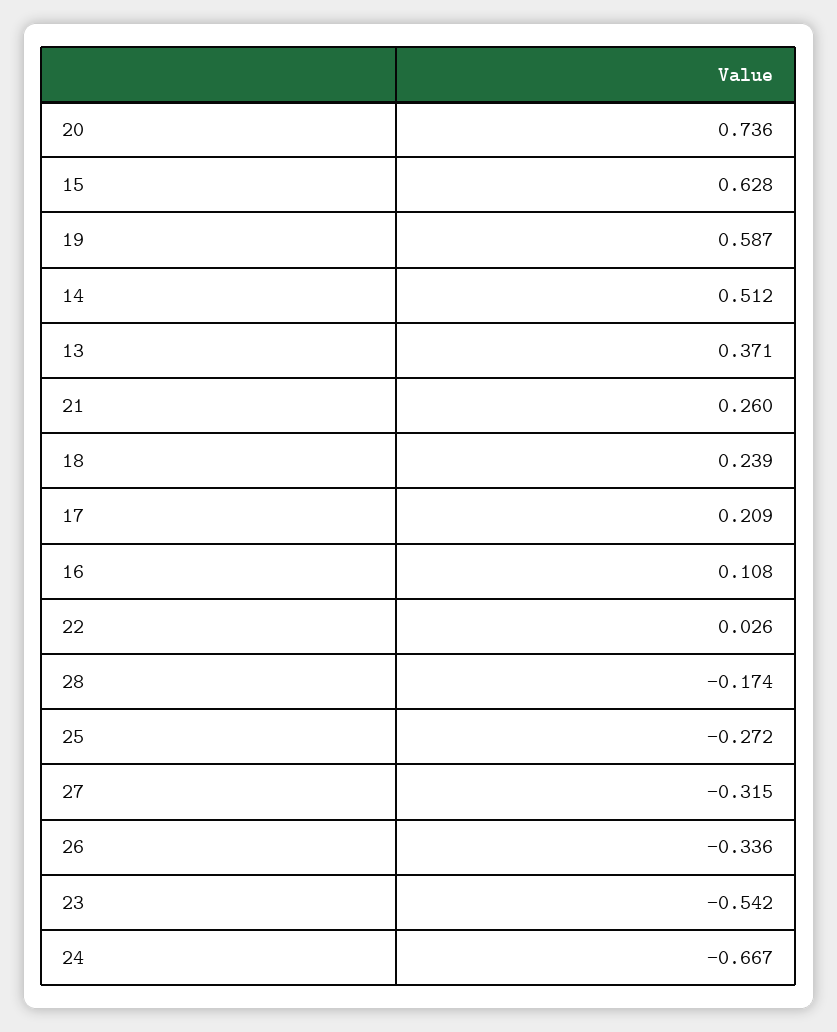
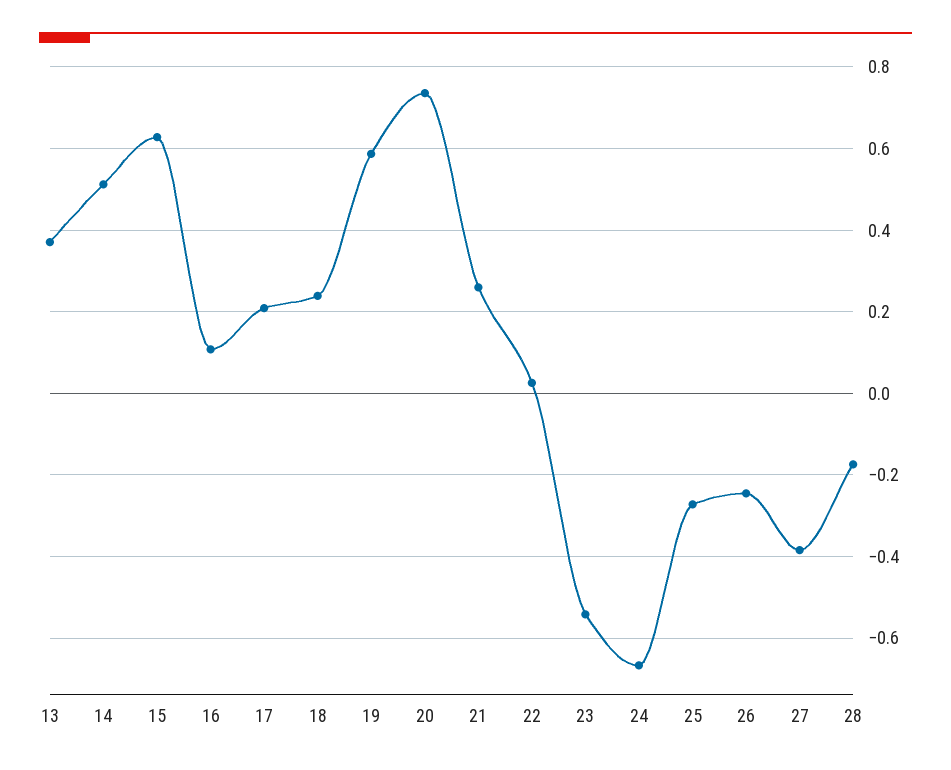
27: -0.315 -> -0.38
26: -0.336 -> -0.24

